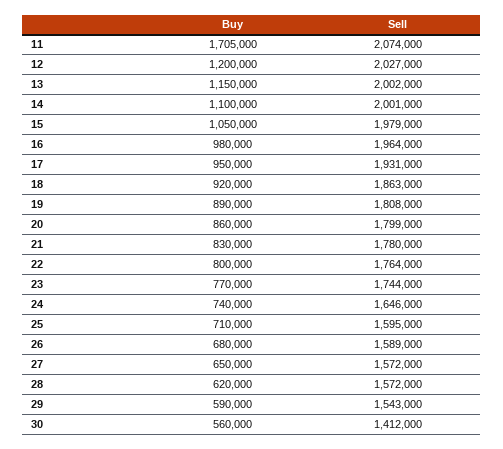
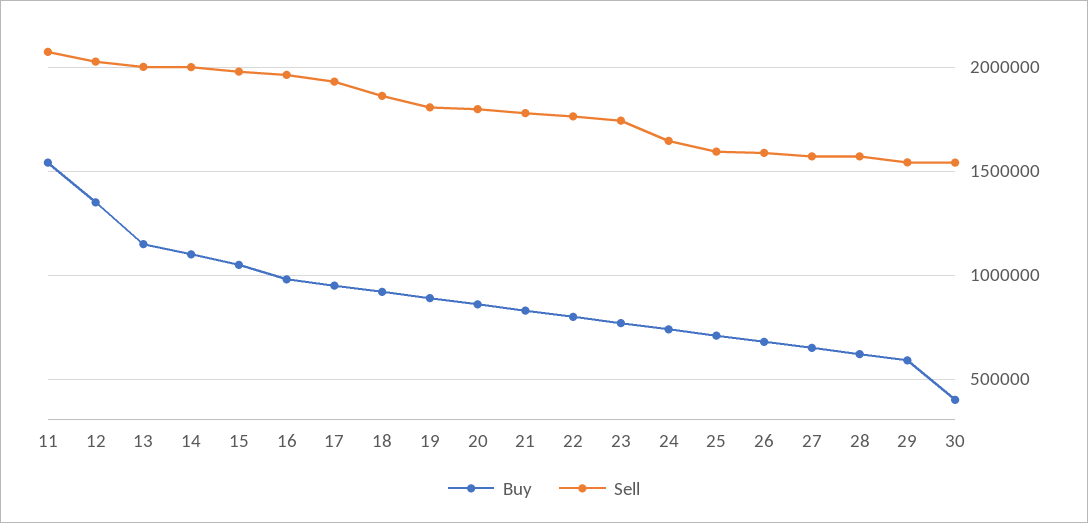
Buy, 11: 1705000 -> 1550000
Buy, 12: 1200000 -> 1350000
Buy, 30: 560000 -> 400000
Sell, 30: 1412000 -> 1550000

